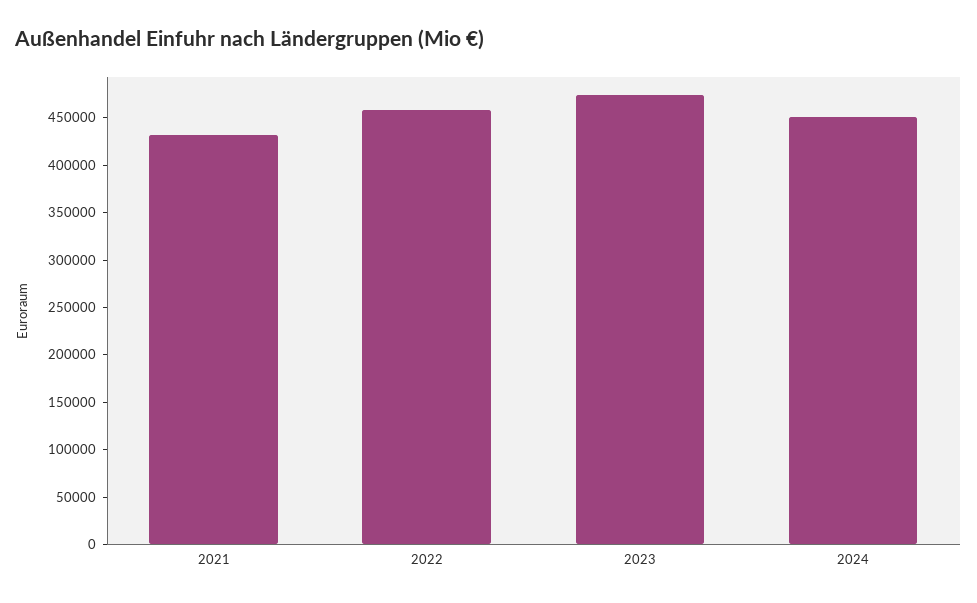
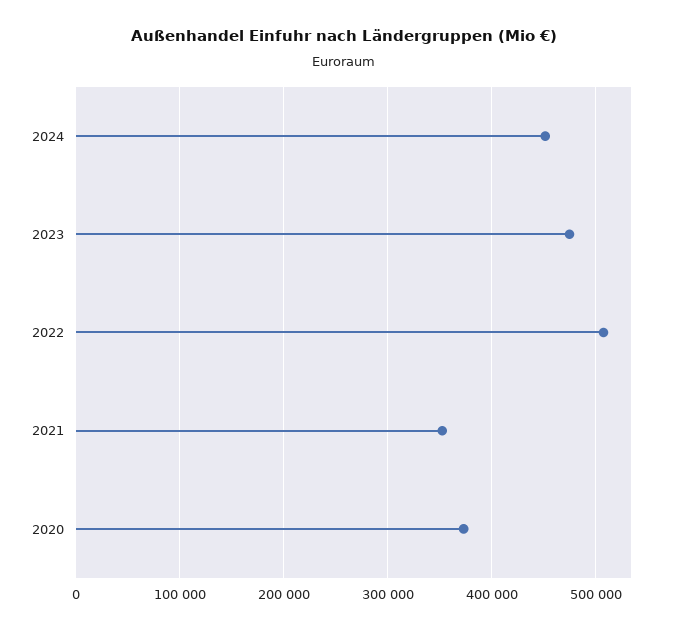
2021: 430000 -> 350000
2022: 460000 -> 510000
2020: none -> 370000

